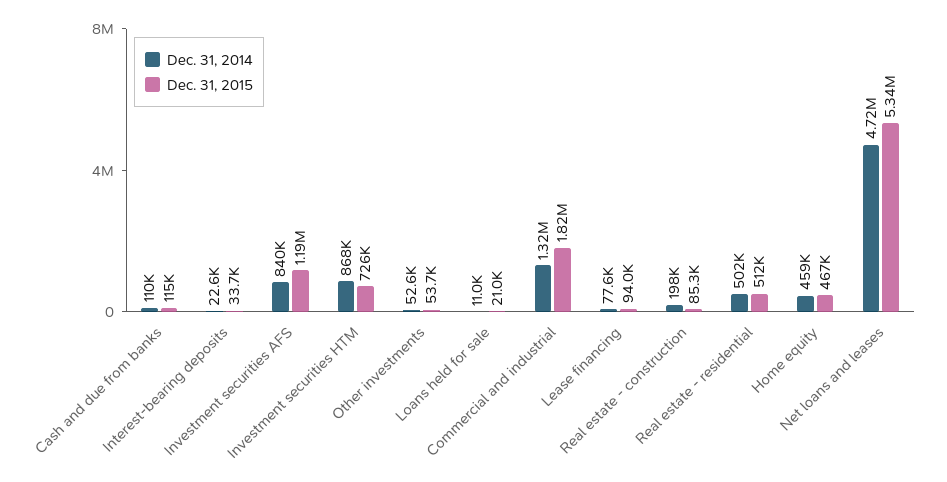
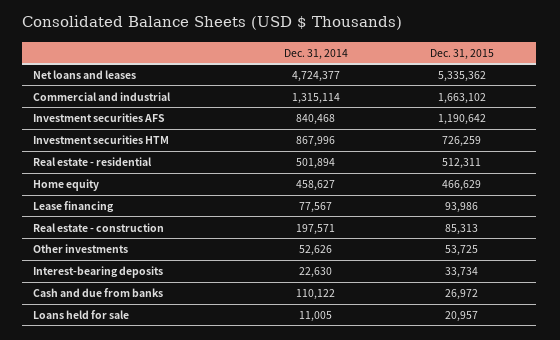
Dec. 31, 2015, Cash and due from banks: 115000 -> 26972
Dec. 31, 2015, Commercial and industrial: 1820000 -> 1663102

